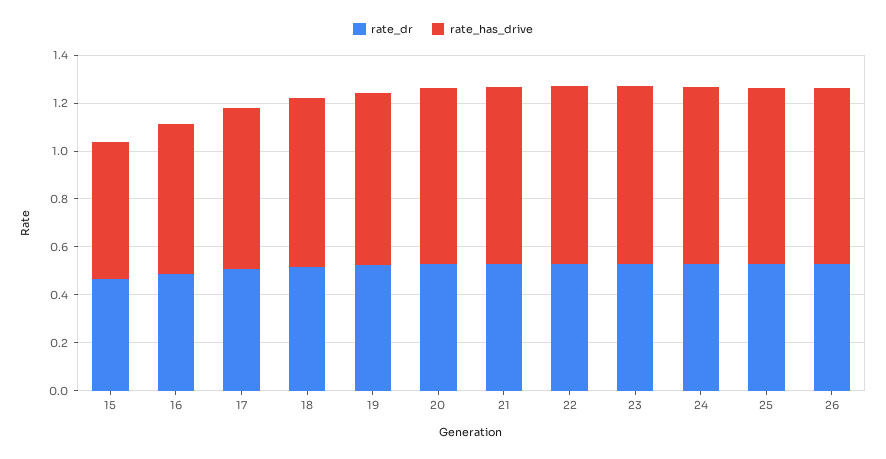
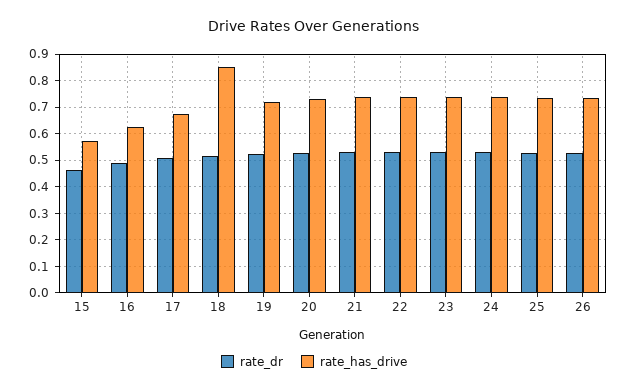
rate_has_drive, 18: 0.7 -> 0.85

